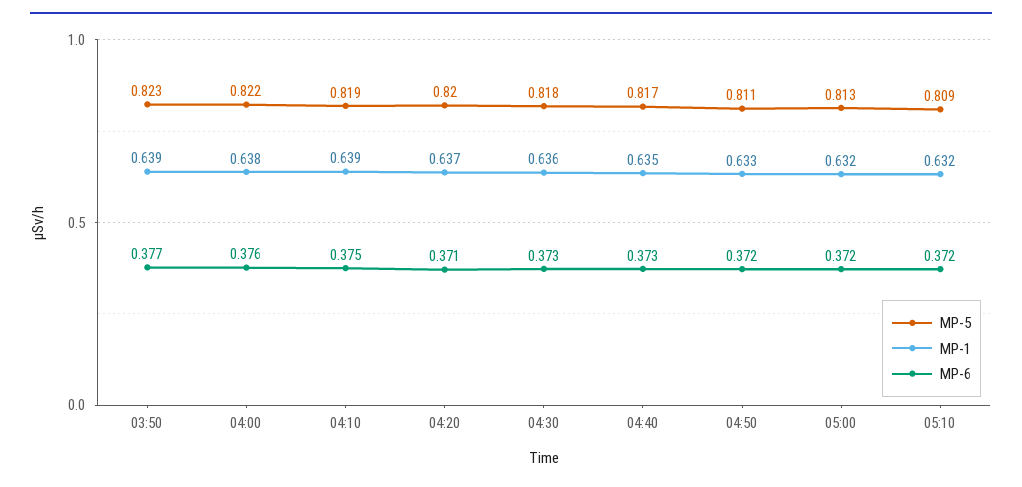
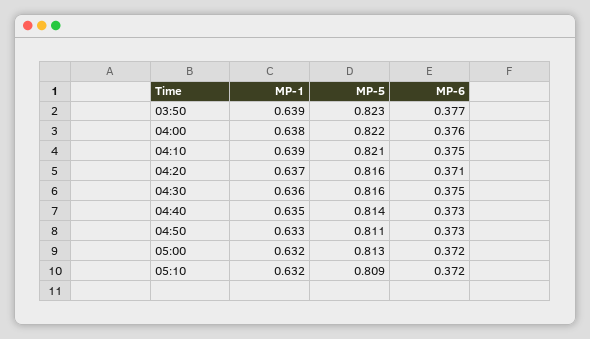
MP-5, 04:10: 0.819 -> 0.821
MP-5, 04:20: 0.82 -> 0.816
MP-5, 04:30: 0.818 -> 0.816
MP-6, 04:30: 0.373 -> 0.375
MP-5, 04:40: 0.817 -> 0.814
MP-6, 04:50: 0.372 -> 0.373

